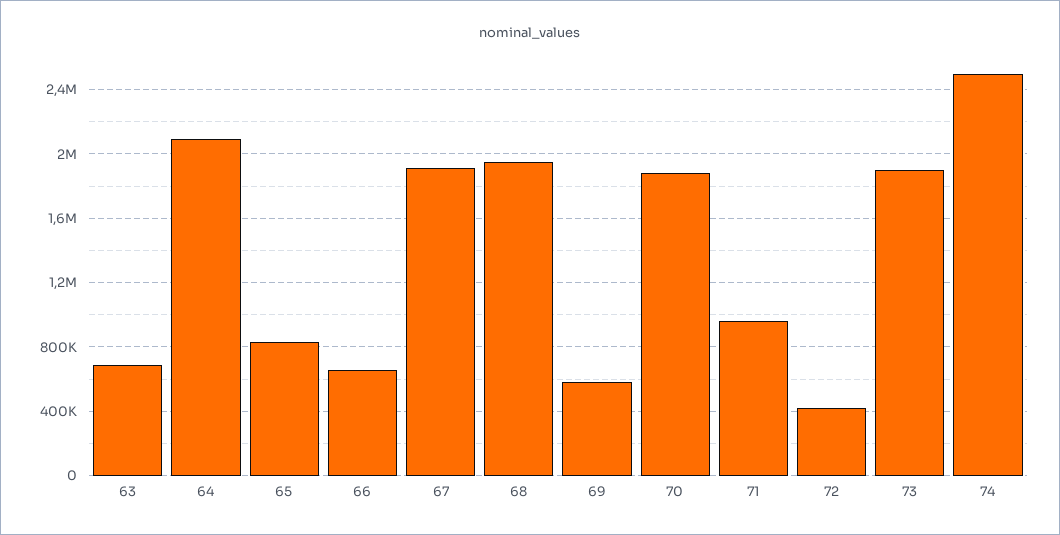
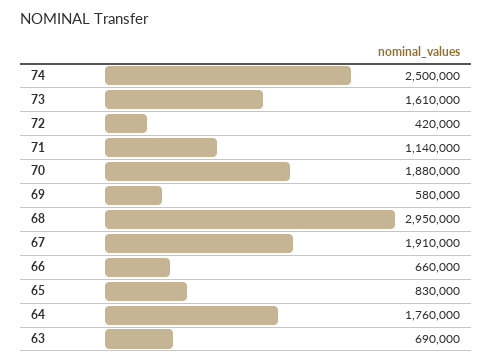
64: 2100000 -> 1760000
68: 1950000 -> 2950000
71: 950000 -> 1140000
73: 1900000 -> 1610000

